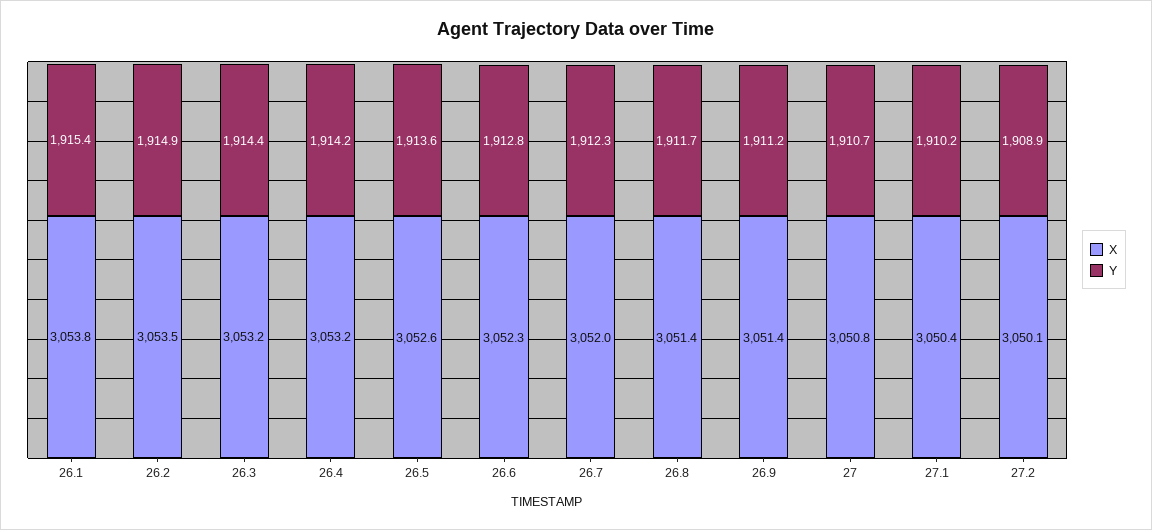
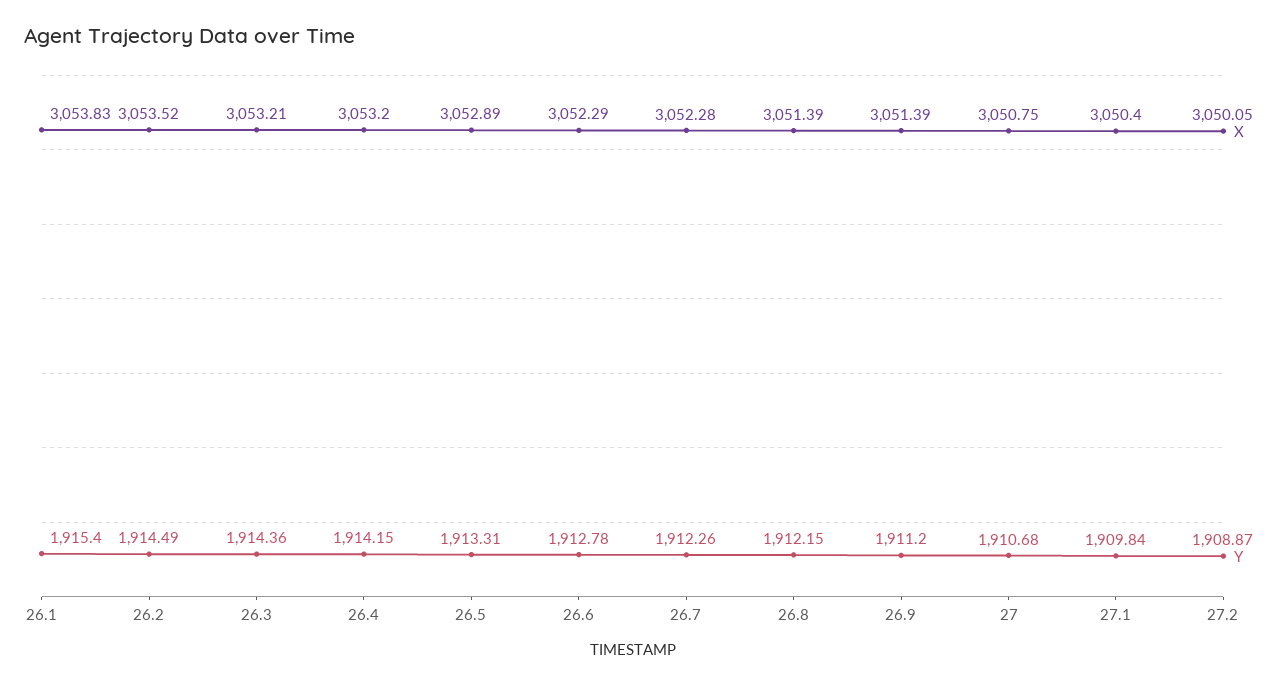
Y, 26.2: 1914.9 -> 1914.49
X, 26.5: 3052.6 -> 3052.89
Y, 26.5: 1913.6 -> 1913.31
X, 26.7: 3052 -> 3052.28
Y, 26.8: 1911.7 -> 1912.15
Y, 27.1: 1910.2 -> 1909.84

